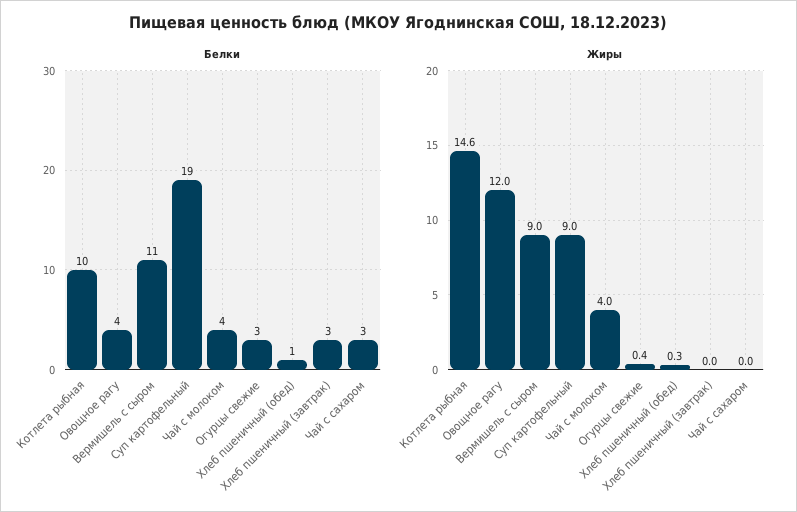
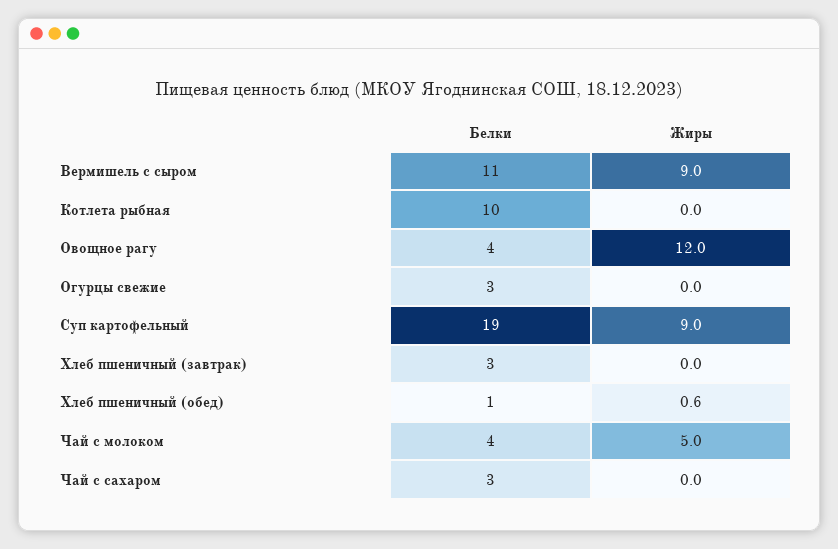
Жиры, Котлета рыбная: 14.6 -> 0
Жиры, Чай с молоком: 4 -> 5
Жиры, Огурцы свежие: 0.4 -> 0
Жиры, Хлеб пшеничный (обед): 0.3 -> 0.6

